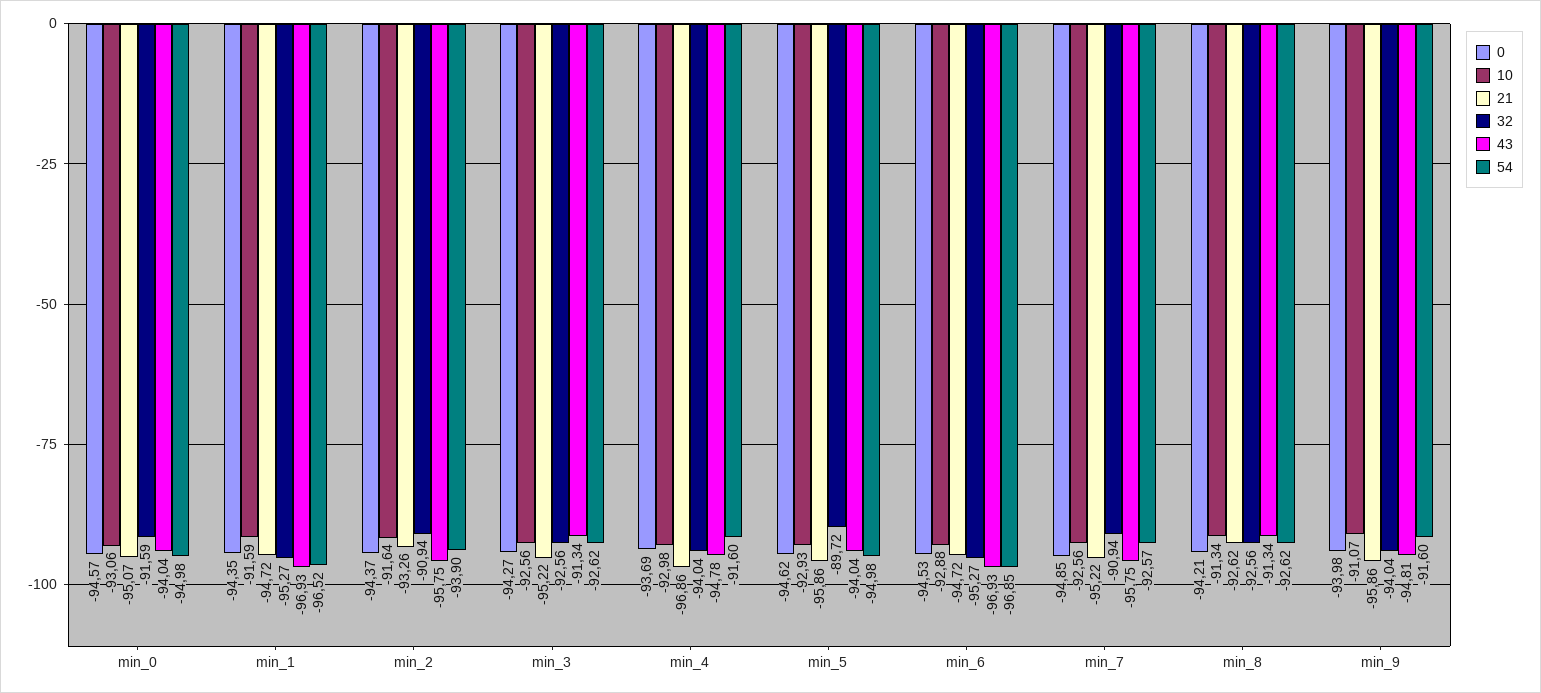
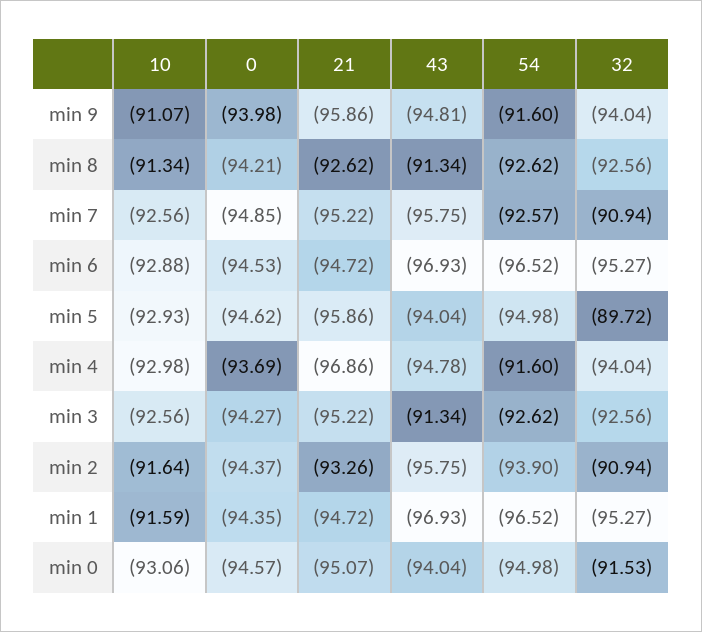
32, min_0: -91.59 -> -91.53
54, min_6: -96.85 -> -96.52

